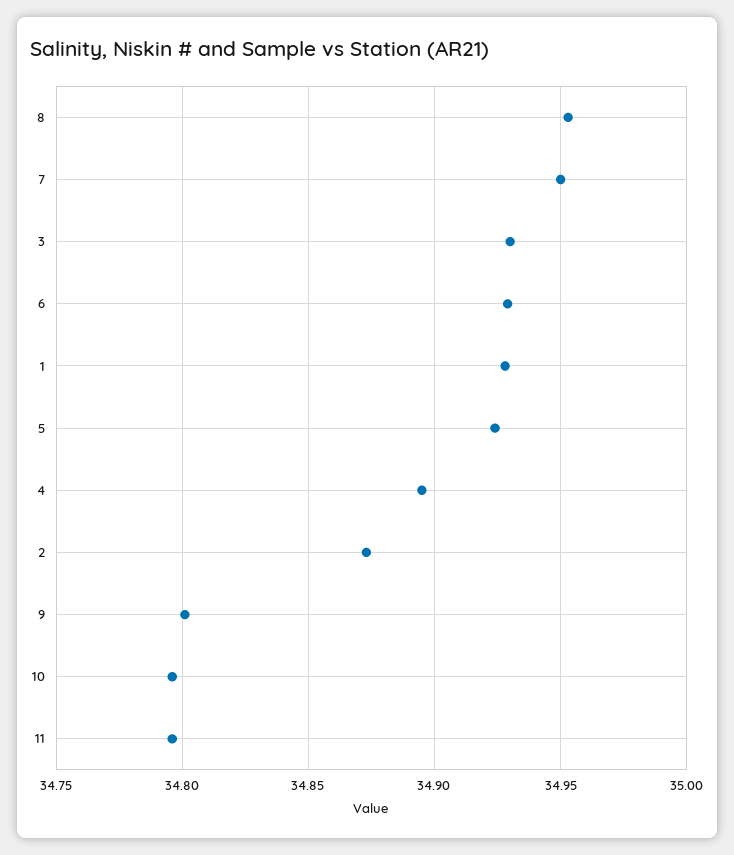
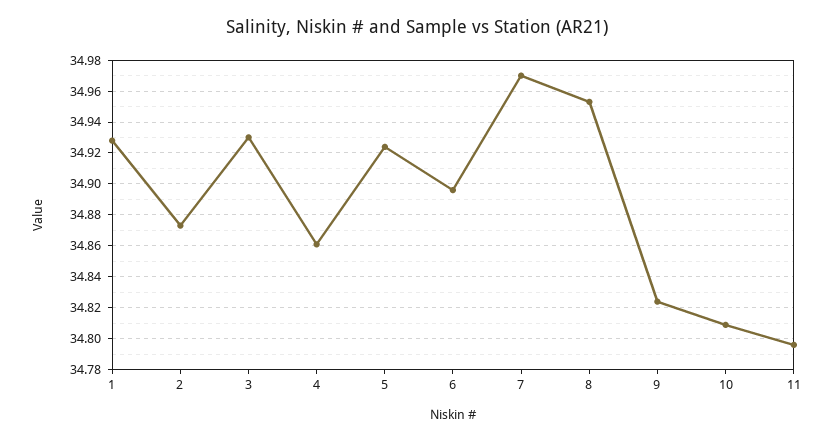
7: 34.95 -> 34.97
6: 34.93 -> 34.895
4: 34.895 -> 34.86
9: 34.8 -> 34.825
10: 34.795 -> 34.81

